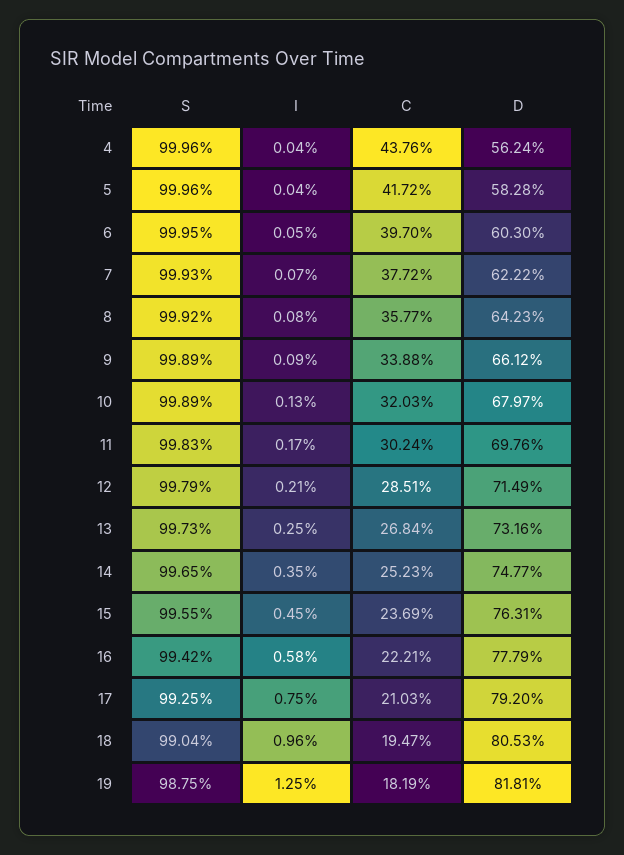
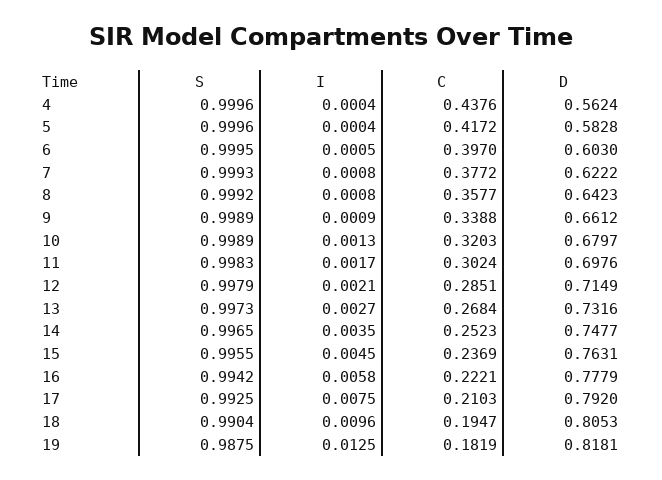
I, 7: 0.0007 -> 0.0008
I, 13: 0.0025 -> 0.0027

